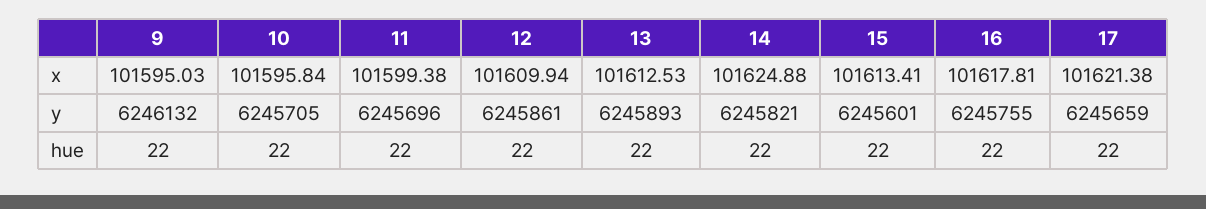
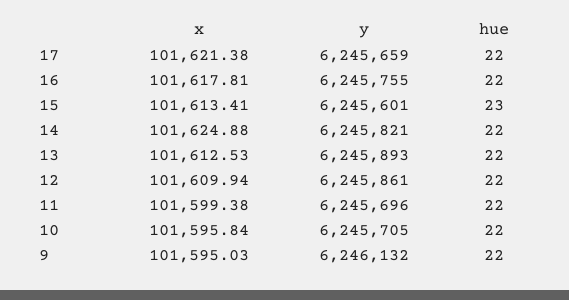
15, hue: 22 -> 23

